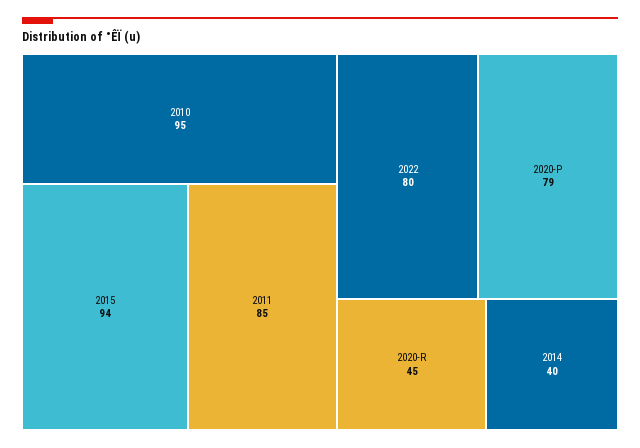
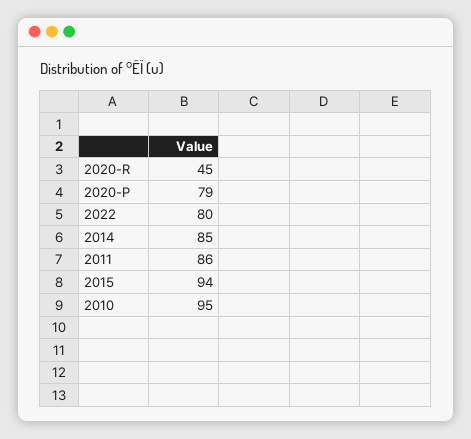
2011: 85 -> 86
2014: 40 -> 85

